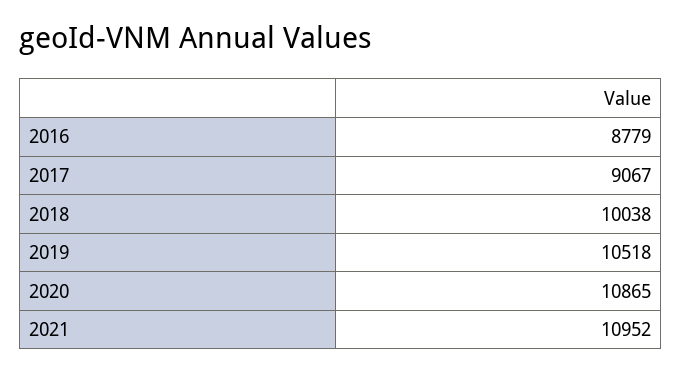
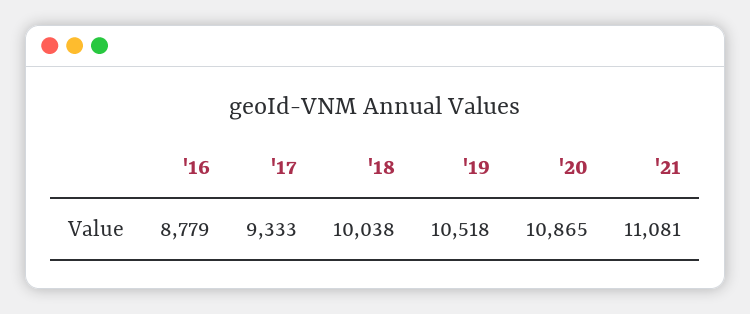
2017: 9067 -> 9333
2021: 10952 -> 11081

